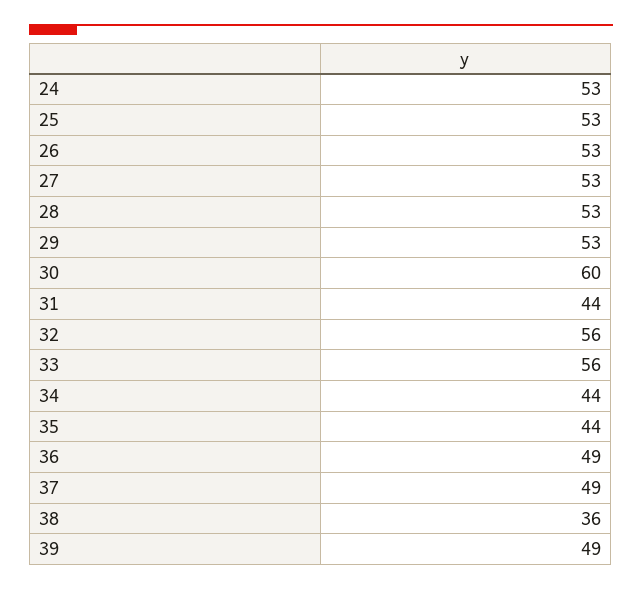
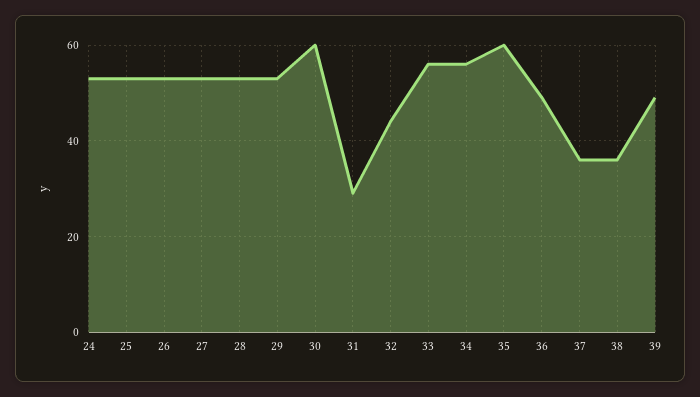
31: 44 -> 30
32: 56 -> 45
34: 44 -> 55
35: 44 -> 60
37: 49 -> 35

